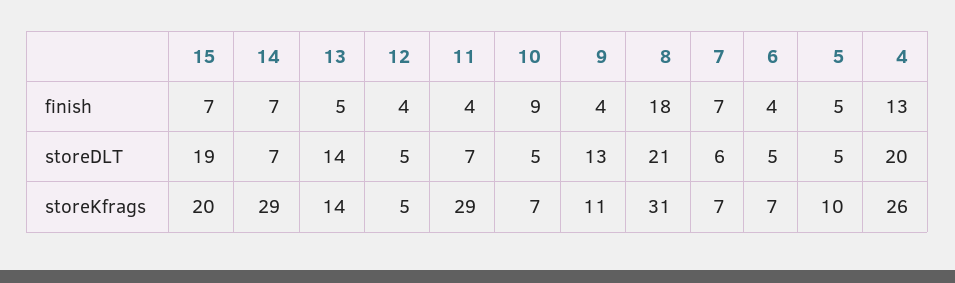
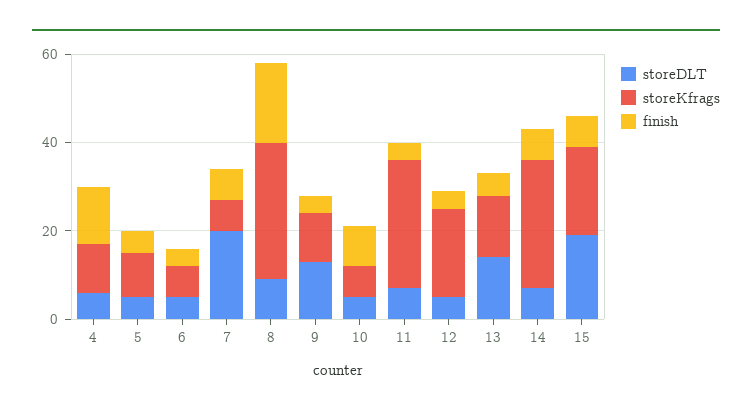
storeDLT, 8: 21 -> 10
storeDLT, 7: 6 -> 20
storeDLT, 4: 20 -> 5
storeKfrags, 12: 5 -> 20
storeKfrags, 4: 26 -> 10

